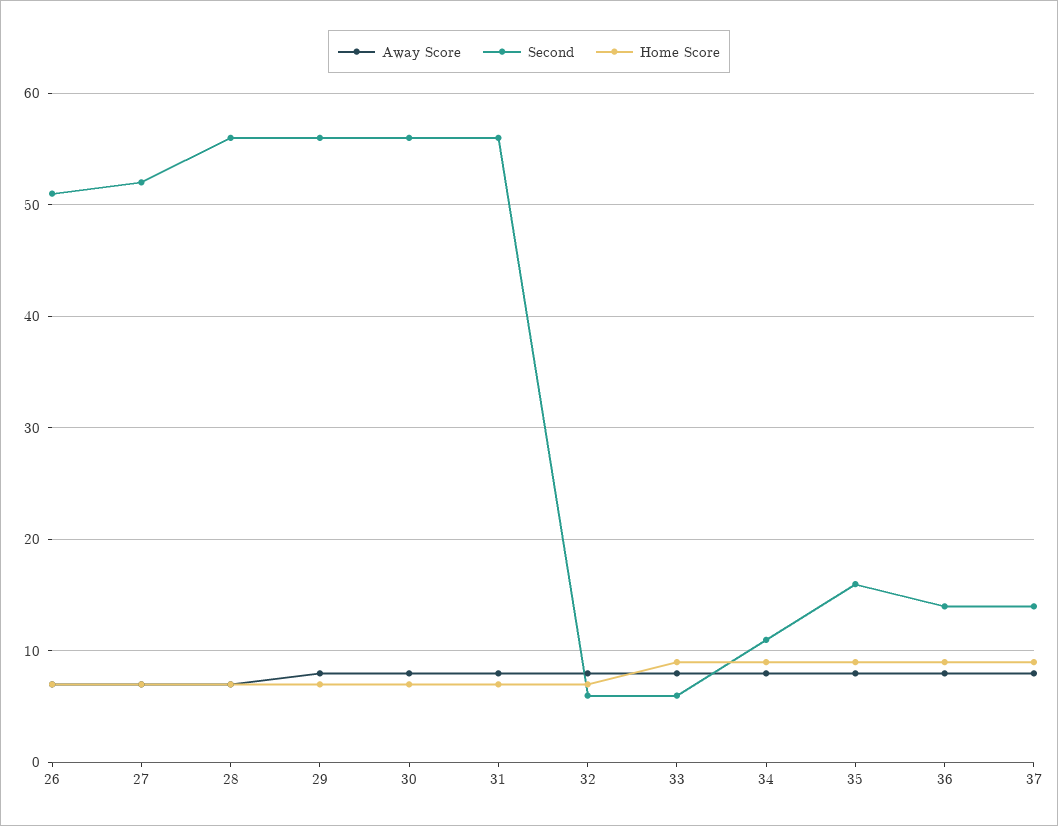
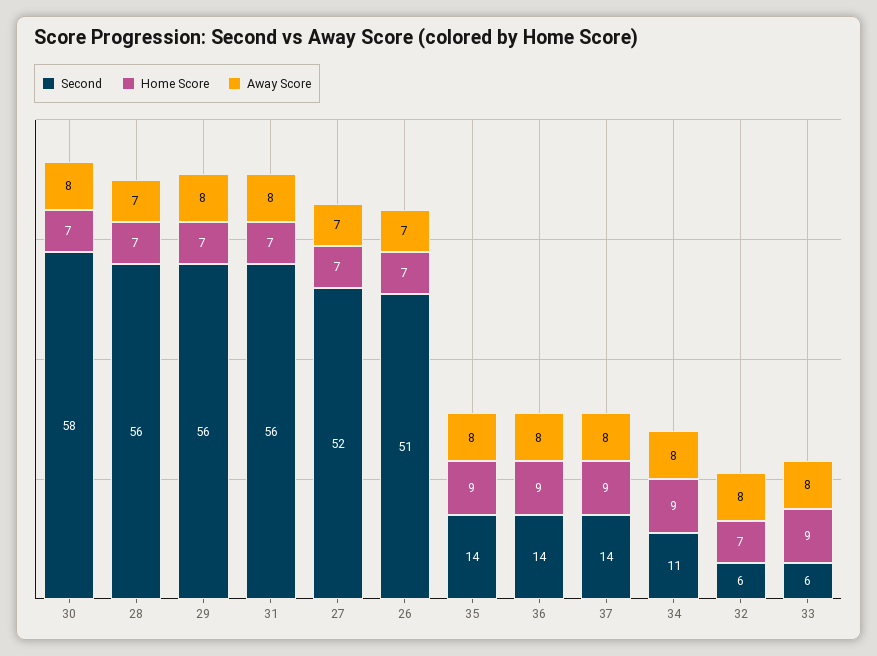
Second, 30: 56 -> 58
Second, 35: 16 -> 14

